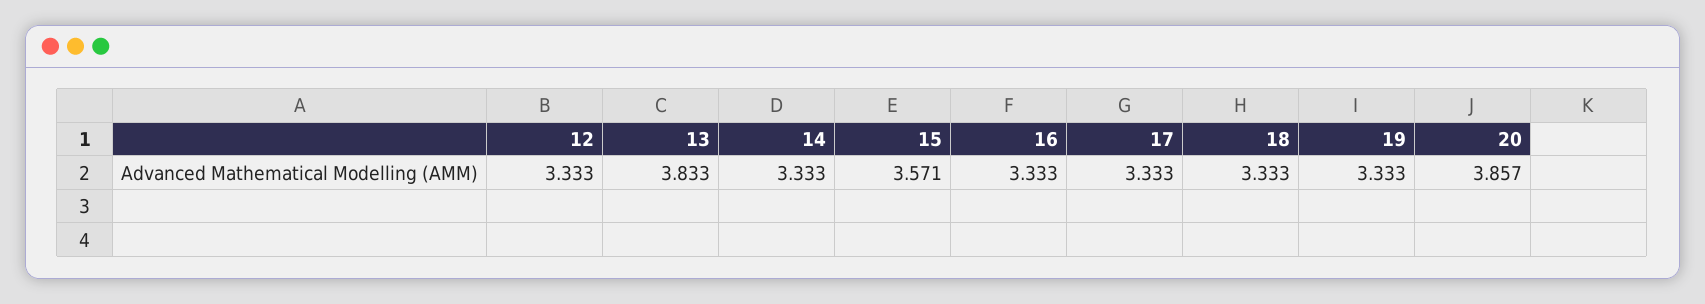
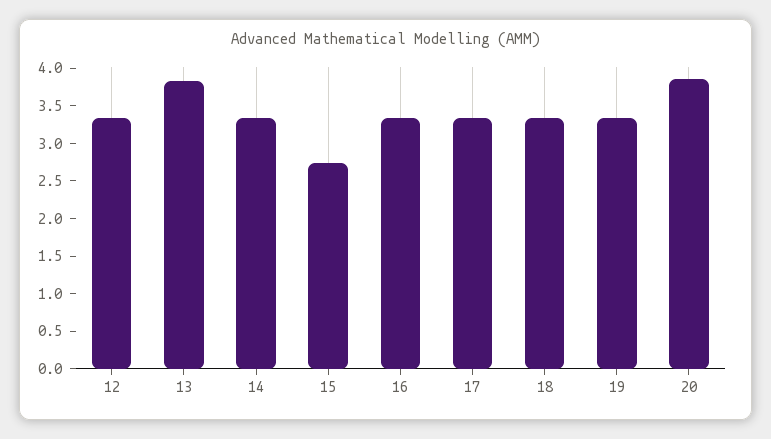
15: 3.571 -> 2.75

